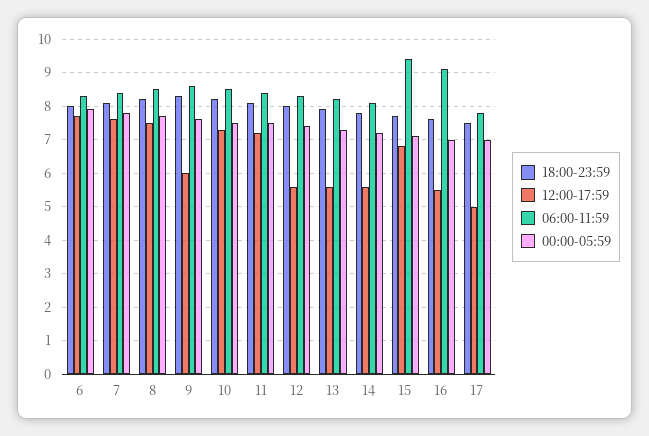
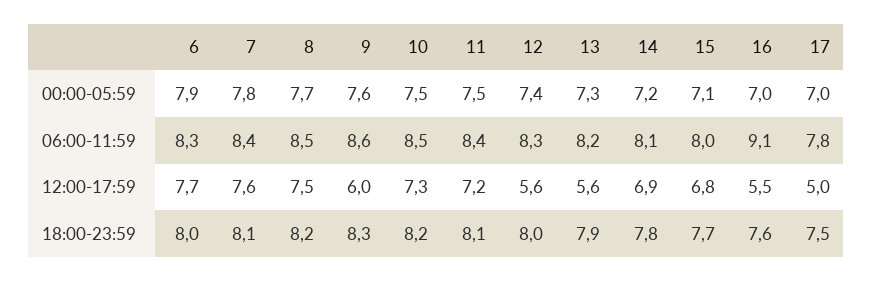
12:00-17:59, 14: 5.5 -> 6.9
06:00-11:59, 15: 9.5 -> 8

